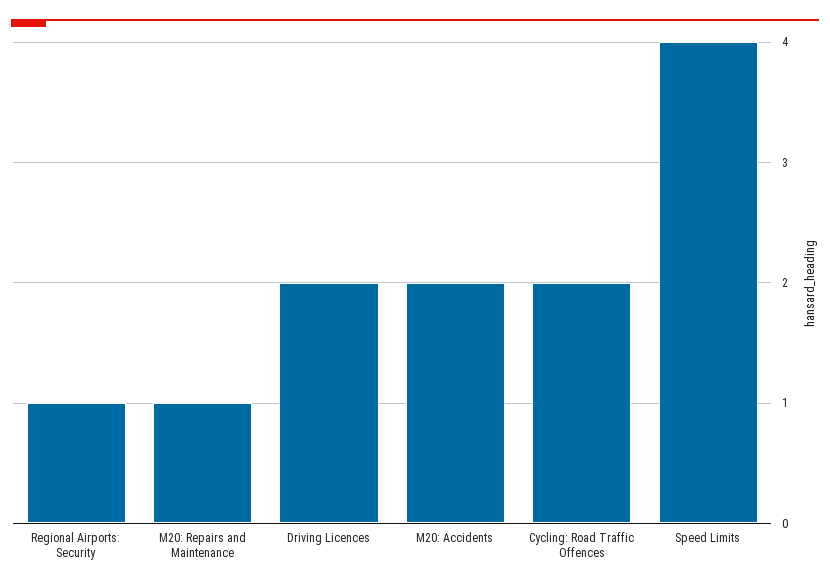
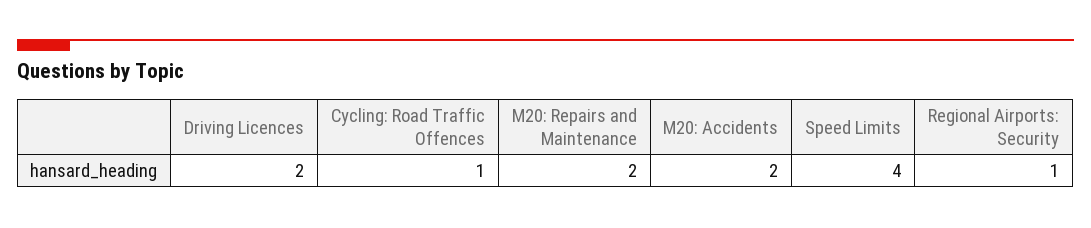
M20: Repairs and Maintenance: 1 -> 2
Cycling: Road Traffic Offences: 2 -> 1

